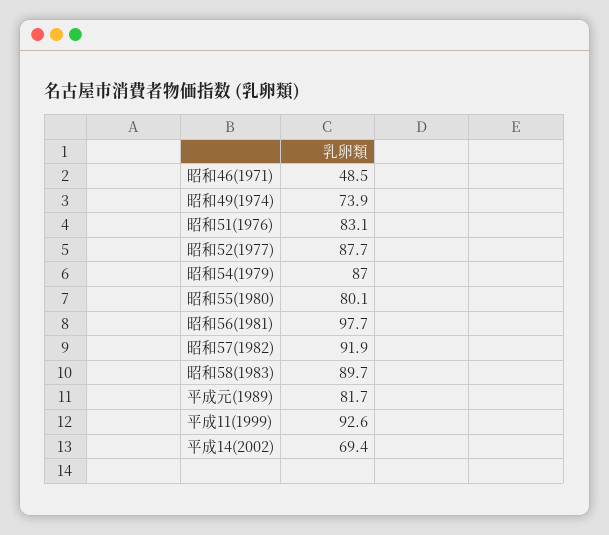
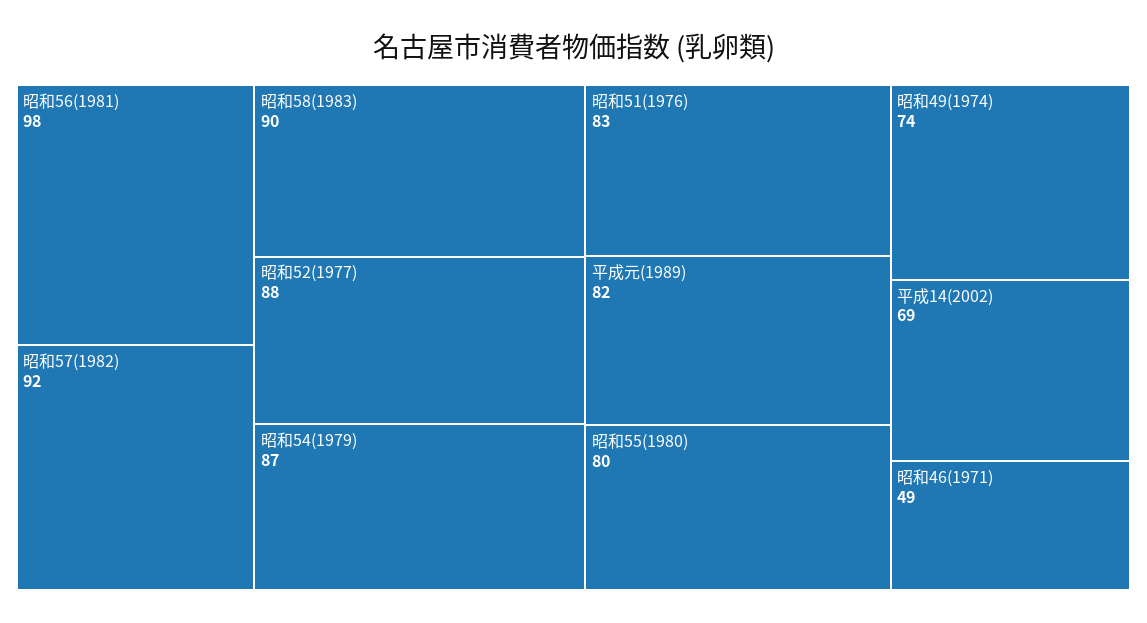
平成11(1999): 92.6 -> none

